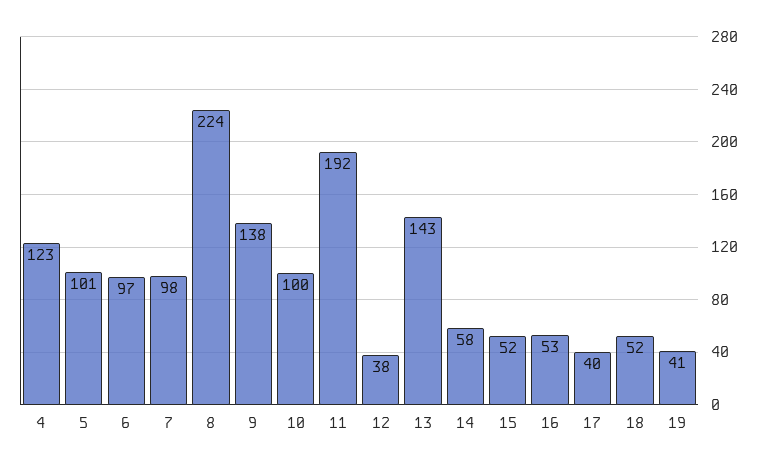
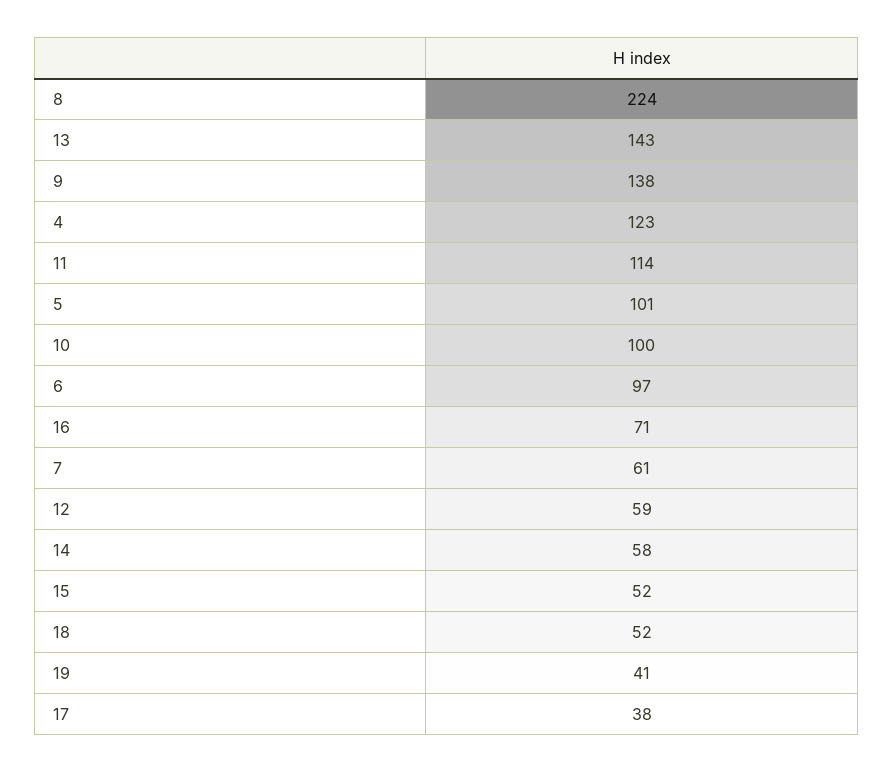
7: 98 -> 61
11: 192 -> 114
12: 38 -> 59
16: 53 -> 71
17: 40 -> 38

